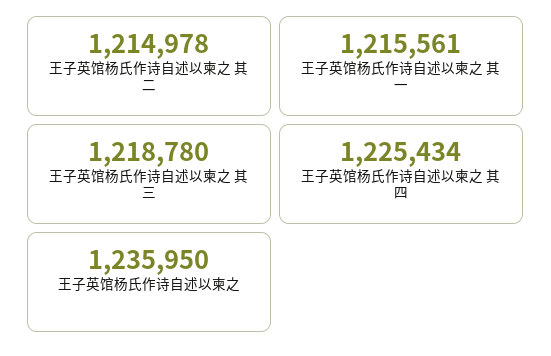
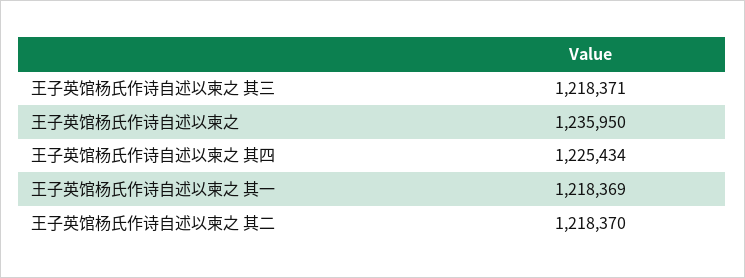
王子英馆杨氏作诗自述以柬之 其二: 1214978 -> 1218370
王子英馆杨氏作诗自述以柬之 其一: 1215561 -> 1218369
王子英馆杨氏作诗自述以柬之 其三: 1218780 -> 1218371

